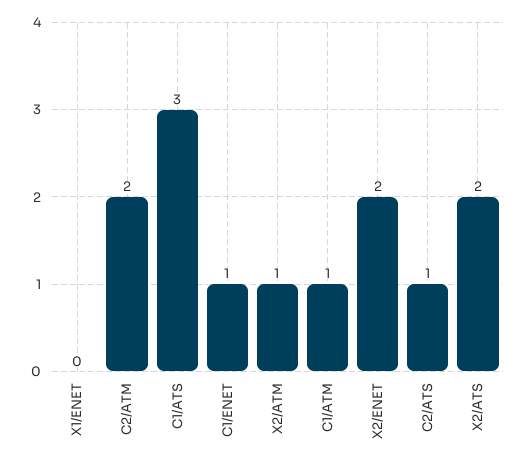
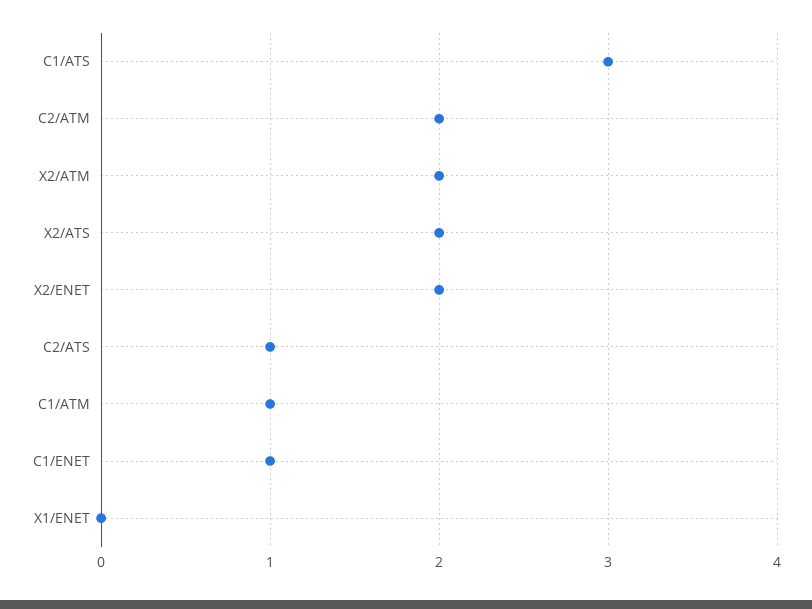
X2/ATM: 1 -> 2

